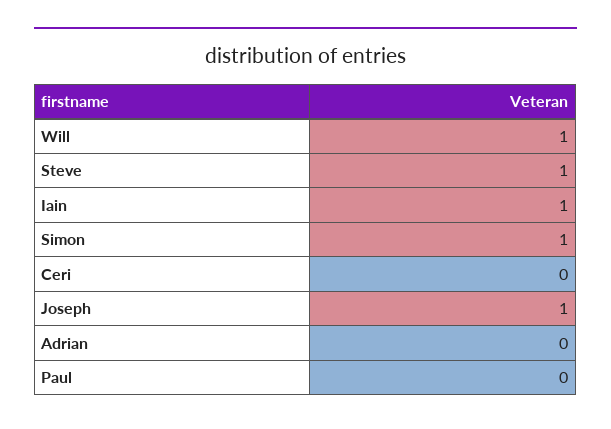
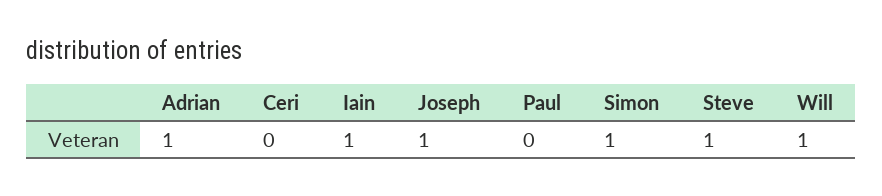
Adrian: 0 -> 1

